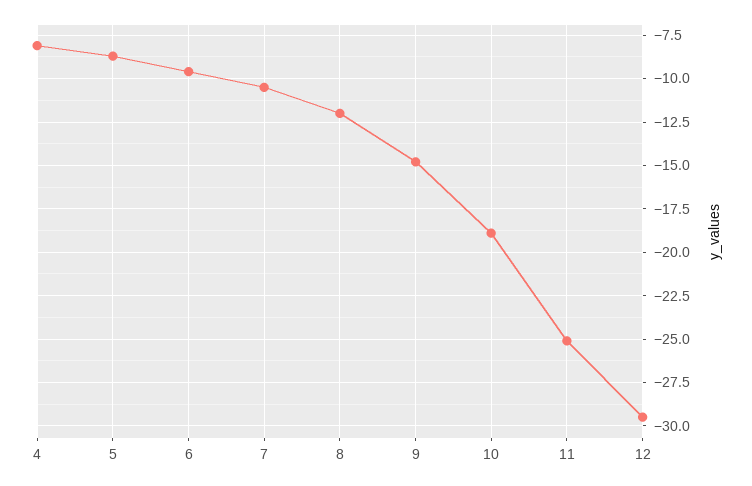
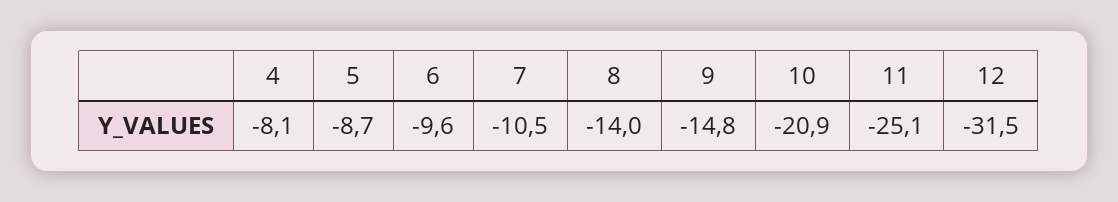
8: -12 -> -14
10: -19 -> -20.9
12: -29.5 -> -31.5

